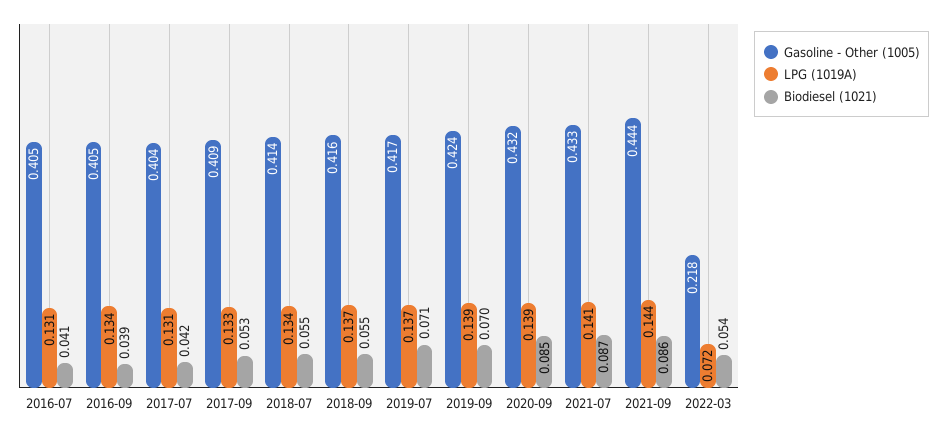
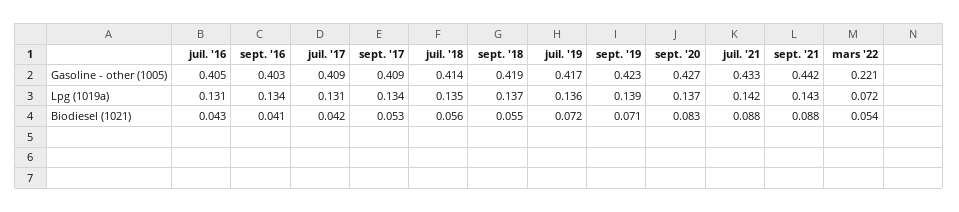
Biodiesel (1021), 2016-07: 0.041 -> 0.043
Gasoline - Other (1005), 2016-09: 0.405 -> 0.403
Biodiesel (1021), 2016-09: 0.039 -> 0.041
Gasoline - Other (1005), 2017-07: 0.404 -> 0.409
LPG (1019A), 2017-09: 0.133 -> 0.134
LPG (1019A), 2018-07: 0.134 -> 0.135
Biodiesel (1021), 2018-07: 0.055 -> 0.056
Gasoline - Other (1005), 2018-09: 0.416 -> 0.419
LPG (1019A), 2019-07: 0.137 -> 0.136
Biodiesel (1021), 2019-07: 0.071 -> 0.072
Gasoline - Other (1005), 2019-09: 0.424 -> 0.423
Biodiesel (1021), 2019-09: 0.07 -> 0.071
Gasoline - Other (1005), 2020-09: 0.432 -> 0.427
LPG (1019A), 2020-09: 0.139 -> 0.137
Biodiesel (1021), 2020-09: 0.085 -> 0.083
LPG (1019A), 2021-07: 0.141 -> 0.142
Biodiesel (1021), 2021-07: 0.087 -> 0.088
Gasoline - Other (1005), 2021-09: 0.444 -> 0.442
LPG (1019A), 2021-09: 0.144 -> 0.143
Biodiesel (1021), 2021-09: 0.086 -> 0.088
Gasoline - Other (1005), 2022-03: 0.218 -> 0.221

